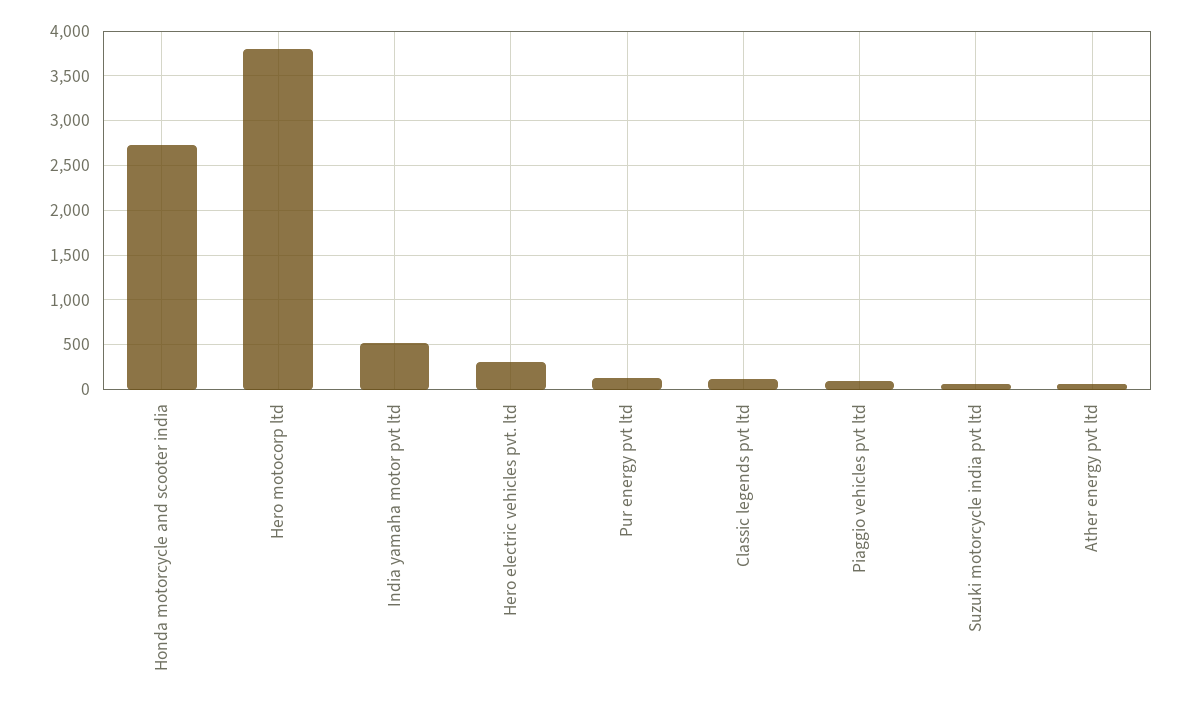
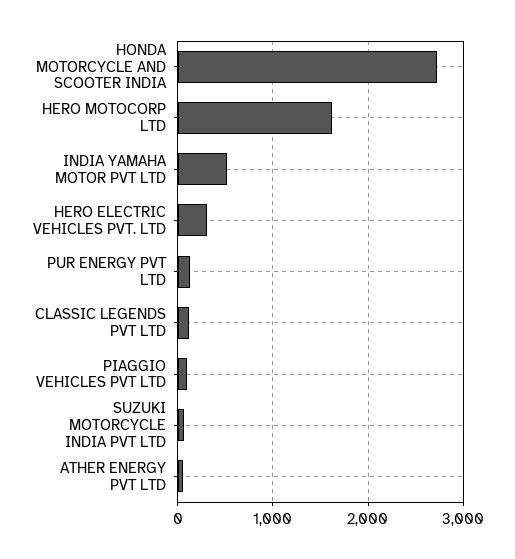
Hero motocorp ltd: 3800 -> 1600

